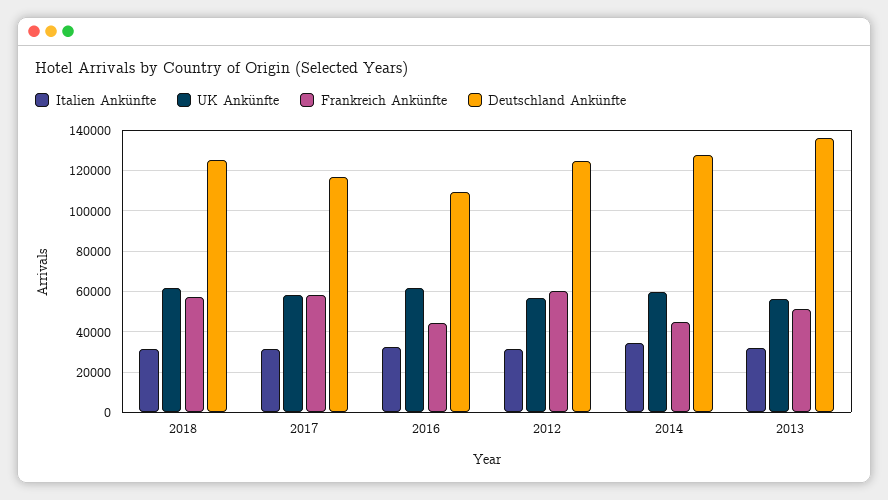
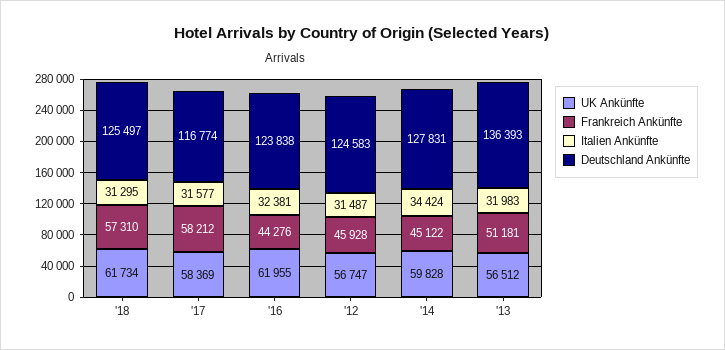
Deutschland Ankünfte, 2016: 110000 -> 123838
Frankreich Ankünfte, 2012: 60000 -> 45928

